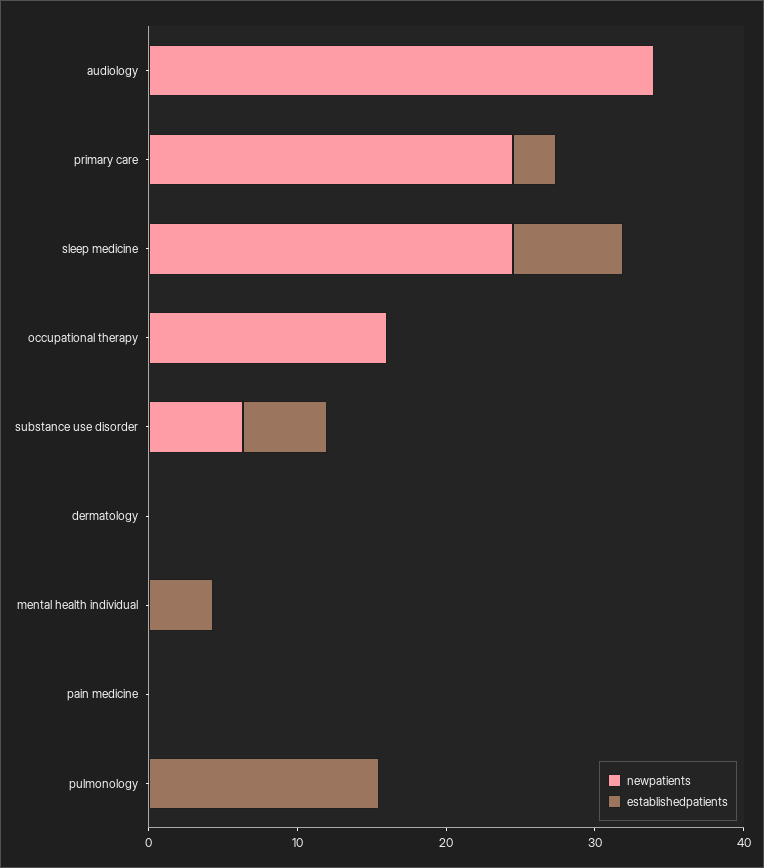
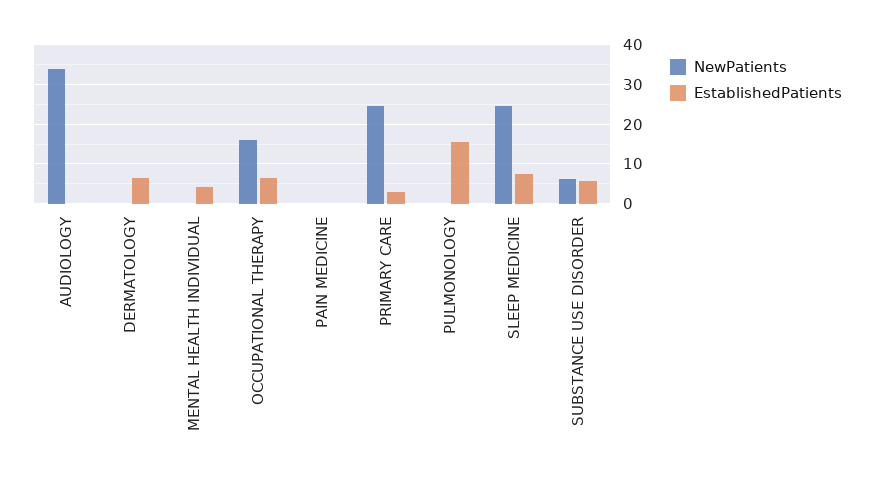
establishedpatients, occupational therapy: 0 -> 6
establishedpatients, dermatology: 0 -> 6

